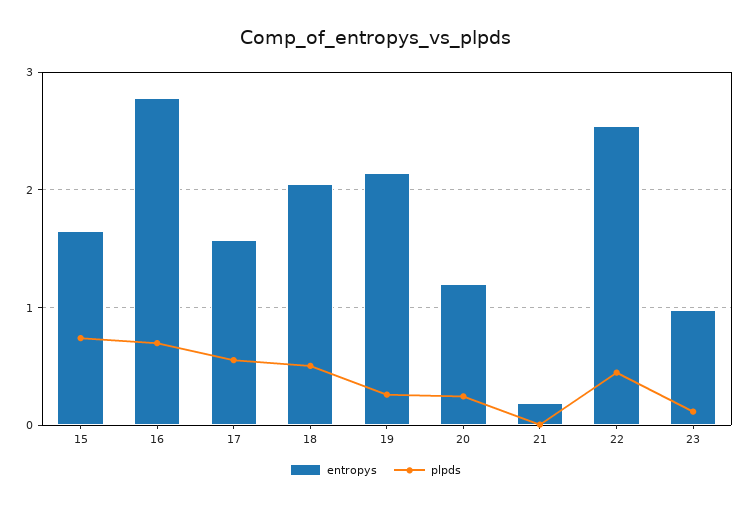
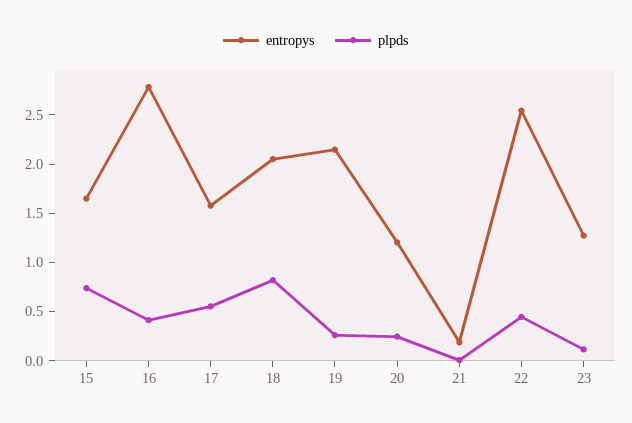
plpds, 16: 0.7 -> 0.4
plpds, 18: 0.5 -> 0.8
entropys, 23: 1 -> 1.3

